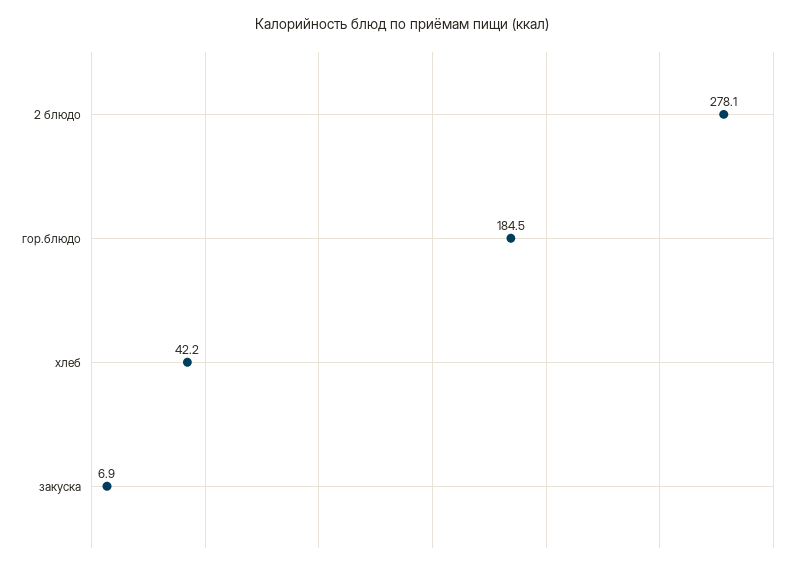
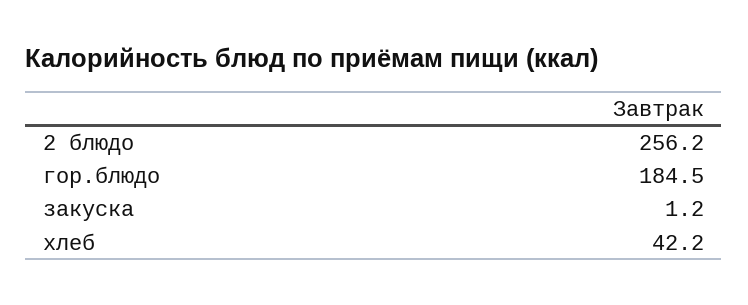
2 блюдо: 278.1 -> 256.2
закуска: 6.9 -> 1.2

